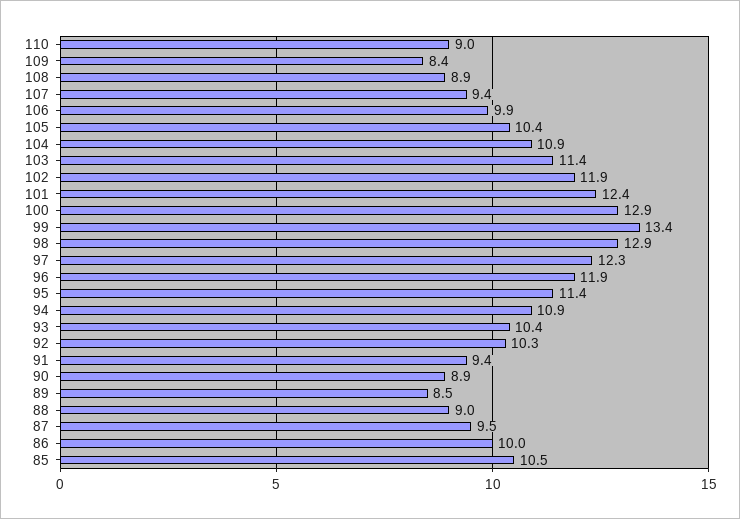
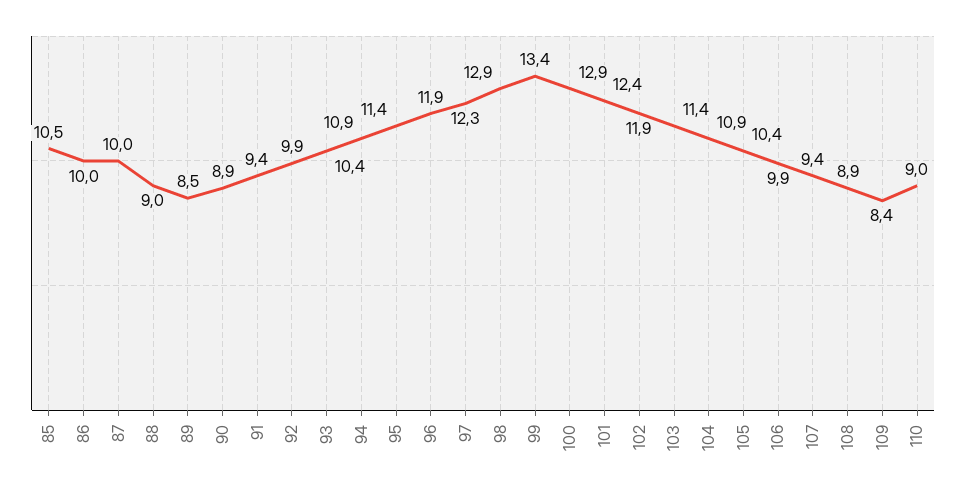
92: 10.3 -> 9.9
87: 9.5 -> 10

